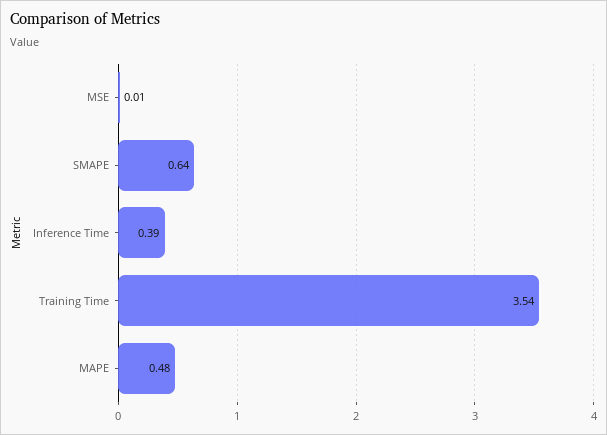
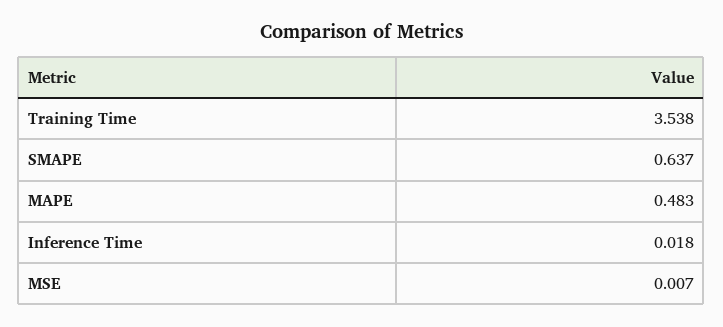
Inference Time: 0.39 -> 0.018

